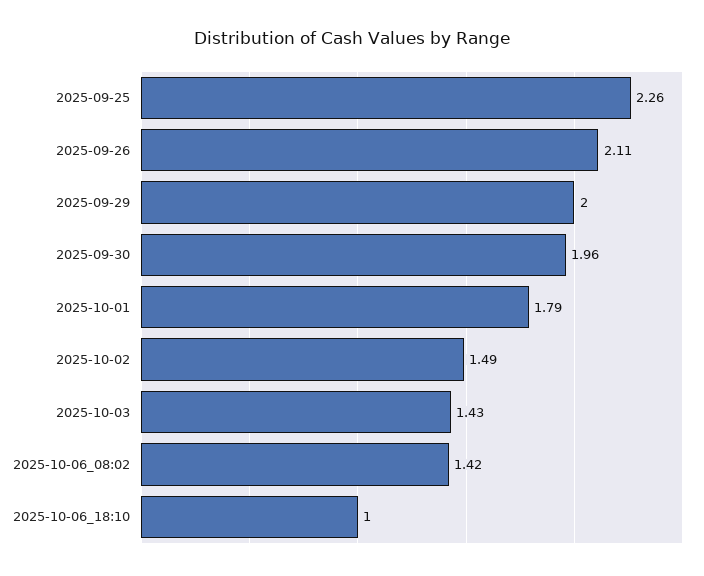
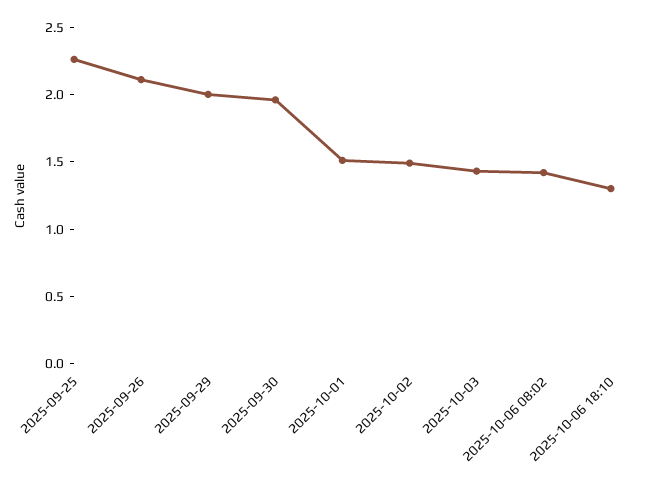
2025-10-01: 1.79 -> 1.5
2025-10-06_18:10: 1 -> 1.3

